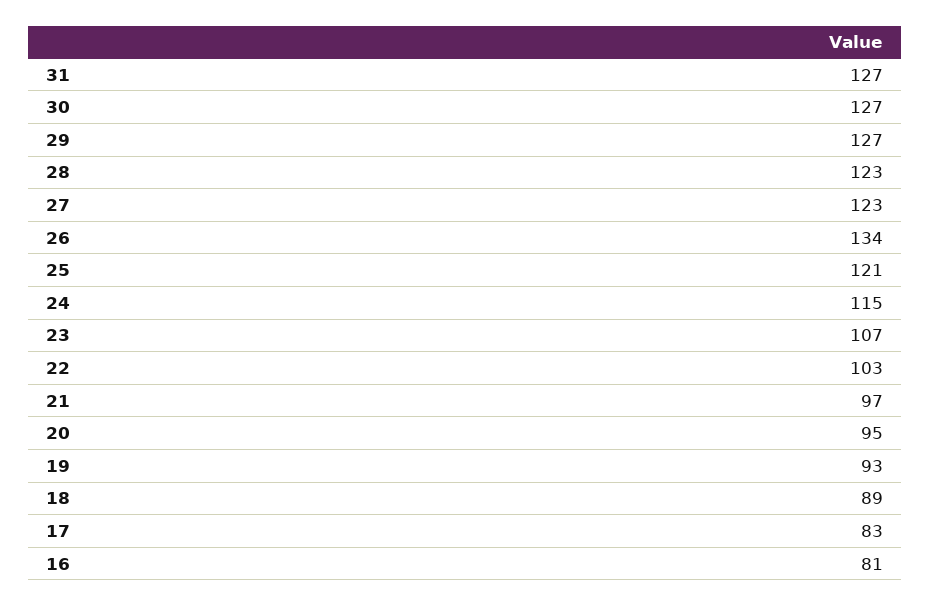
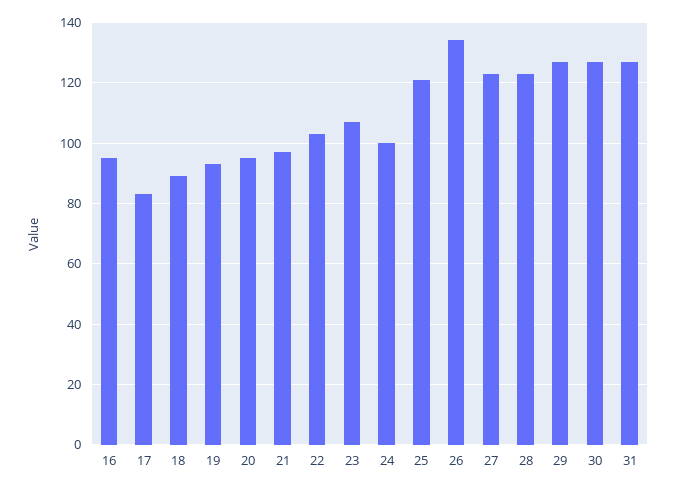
24: 115 -> 100
16: 81 -> 95

